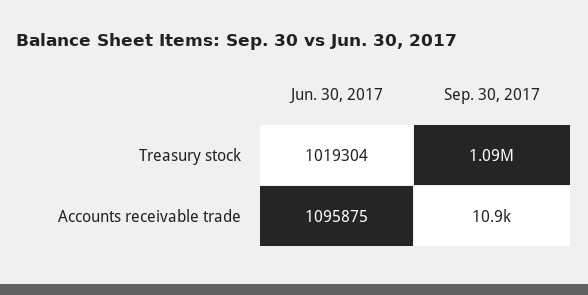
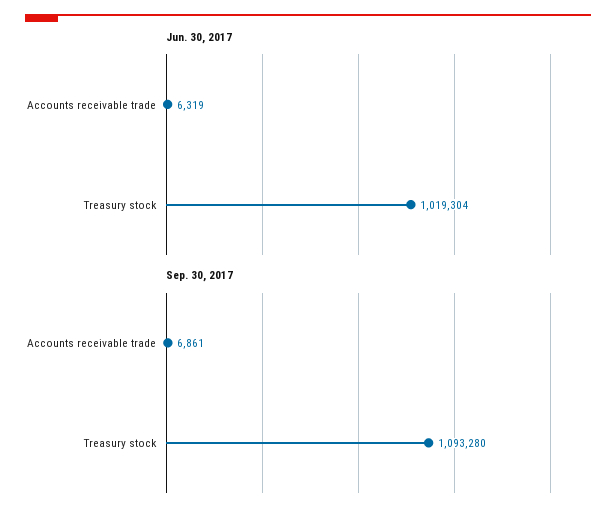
Jun. 30, 2017, Accounts receivable trade: 1095875 -> 6319
Sep. 30, 2017, Accounts receivable trade: 10900 -> 6861

